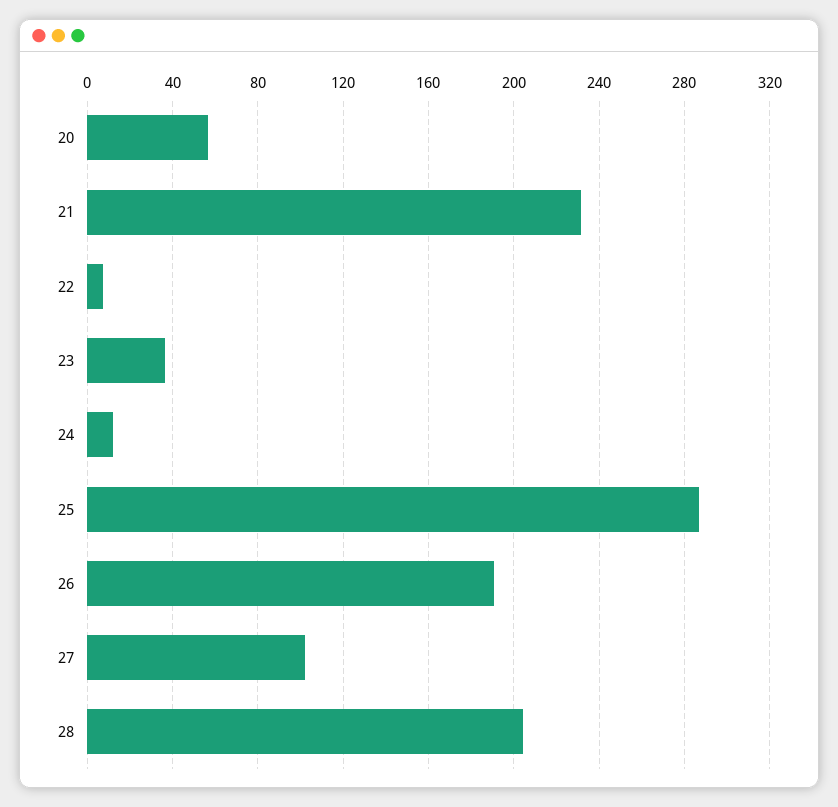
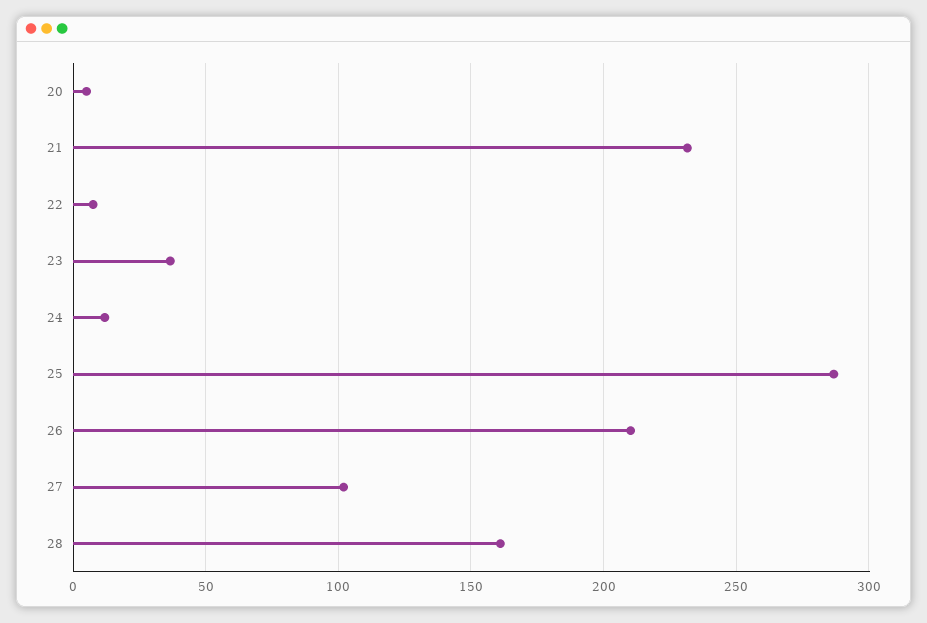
20: 55 -> 5
26: 190 -> 210
28: 205 -> 160

